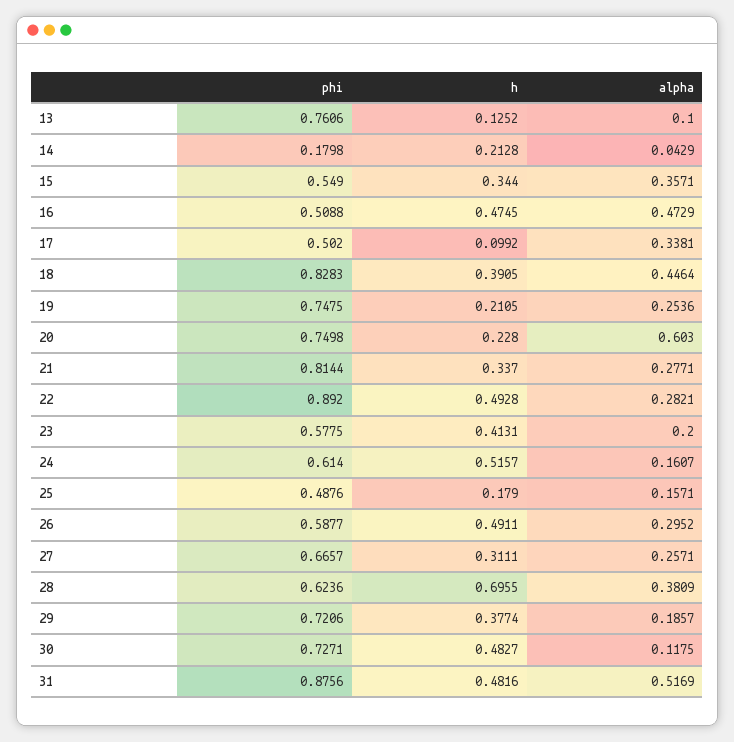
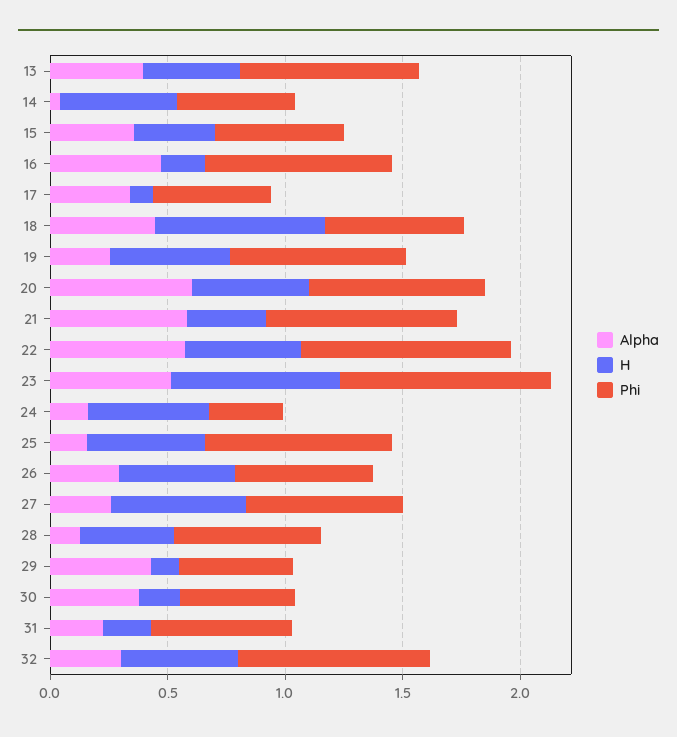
h, 13: 0.1252 -> 0.4
alpha, 13: 0.1 -> 0.4
phi, 14: 0.1798 -> 0.5
h, 14: 0.2128 -> 0.5
phi, 16: 0.5088 -> 0.8
h, 16: 0.4745 -> 0.2
phi, 18: 0.8283 -> 0.6
h, 18: 0.3905 -> 0.7
h, 19: 0.2105 -> 0.5
h, 20: 0.228 -> 0.5
alpha, 21: 0.2771 -> 0.6
alpha, 22: 0.2821 -> 0.6
phi, 23: 0.5775 -> 0.9
h, 23: 0.4131 -> 0.7
alpha, 23: 0.2 -> 0.5
phi, 24: 0.614 -> 0.3
phi, 25: 0.4876 -> 0.8
h, 25: 0.179 -> 0.5
h, 27: 0.3111 -> 0.6
h, 28: 0.6955 -> 0.4
alpha, 28: 0.3809 -> 0.1
phi, 29: 0.7206 -> 0.5
h, 29: 0.3774 -> 0.1
alpha, 29: 0.1857 -> 0.4
phi, 30: 0.7271 -> 0.5
h, 30: 0.4827 -> 0.2
alpha, 30: 0.1175 -> 0.4
phi, 31: 0.8756 -> 0.6
h, 31: 0.4816 -> 0.2
alpha, 31: 0.5169 -> 0.2
alpha, 32: none -> 0.3
h, 32: none -> 0.5
phi, 32: none -> 0.8

